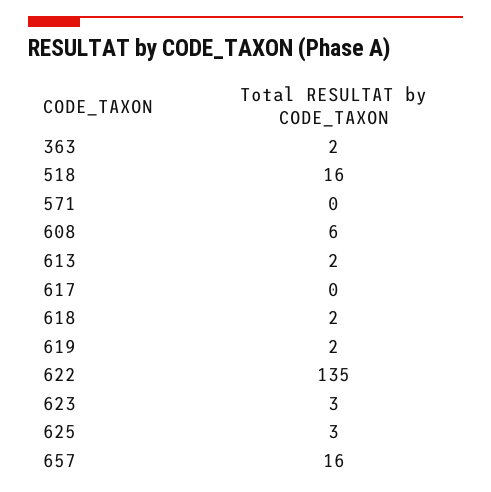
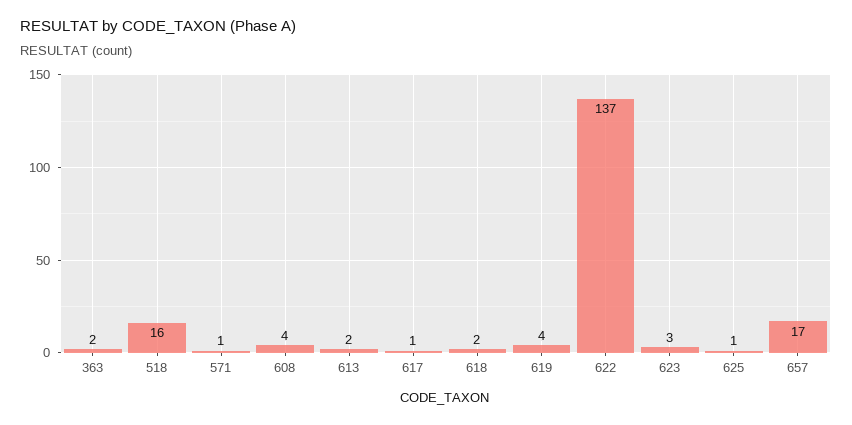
571: 0 -> 1
608: 6 -> 4
617: 0 -> 1
619: 2 -> 4
622: 135 -> 137
625: 3 -> 1
657: 16 -> 17

